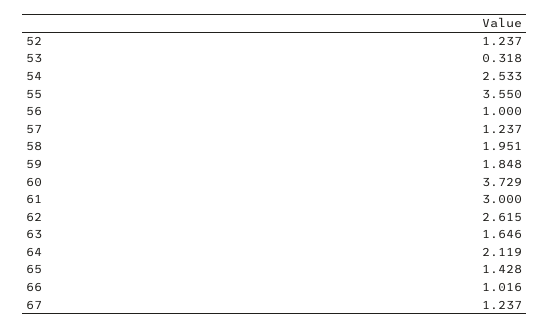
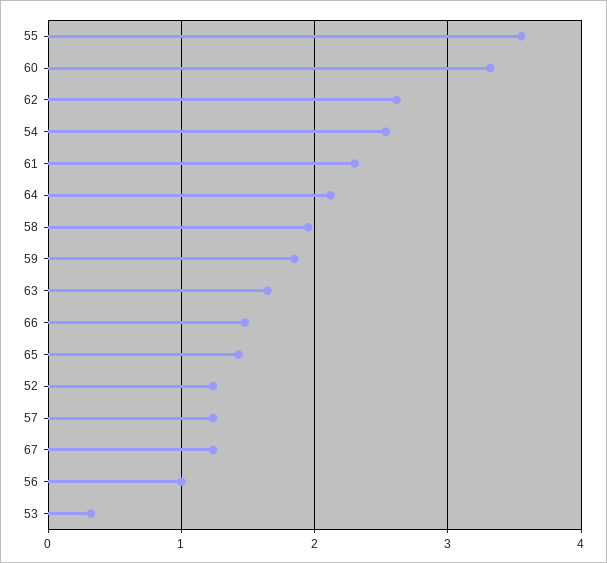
60: 3.729 -> 3.3
61: 3 -> 2.3
66: 1.016 -> 1.5

